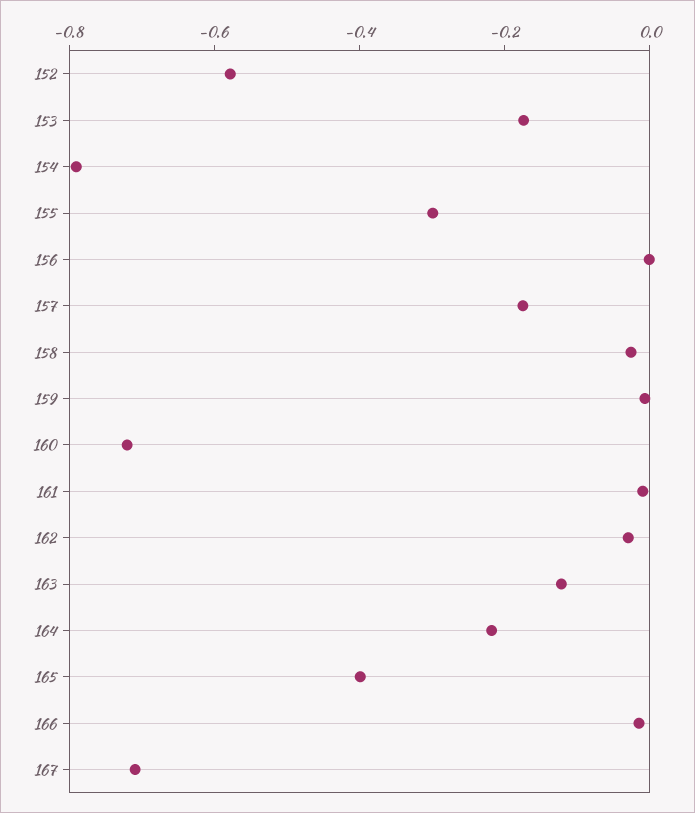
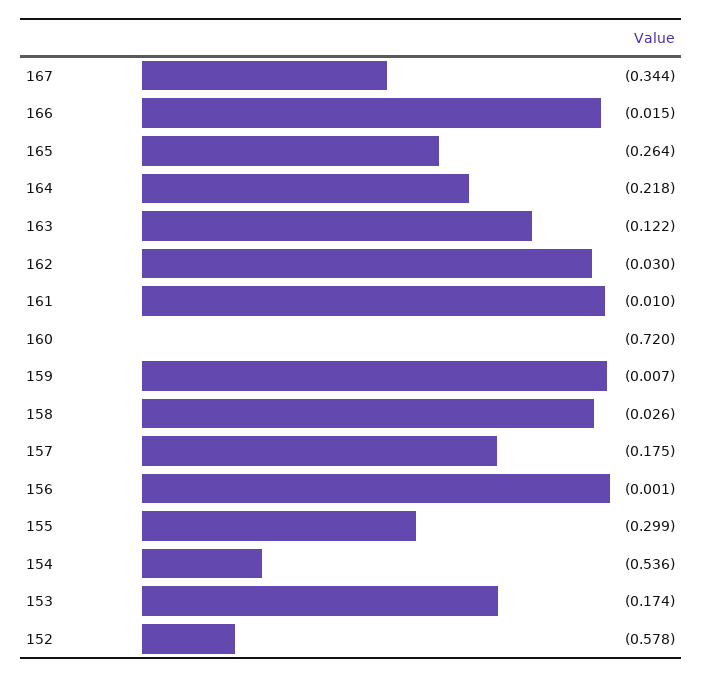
154: -0.8 -> -0.536
165: -0.4 -> -0.264
167: -0.7 -> -0.344

